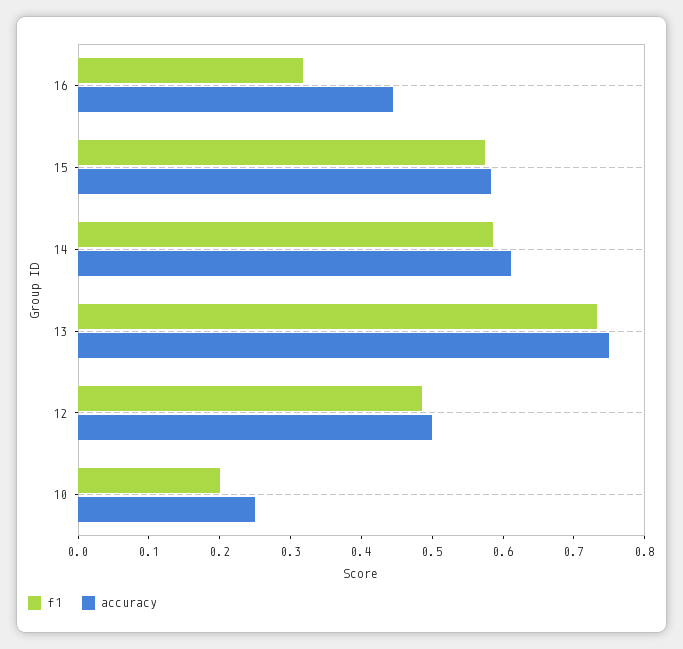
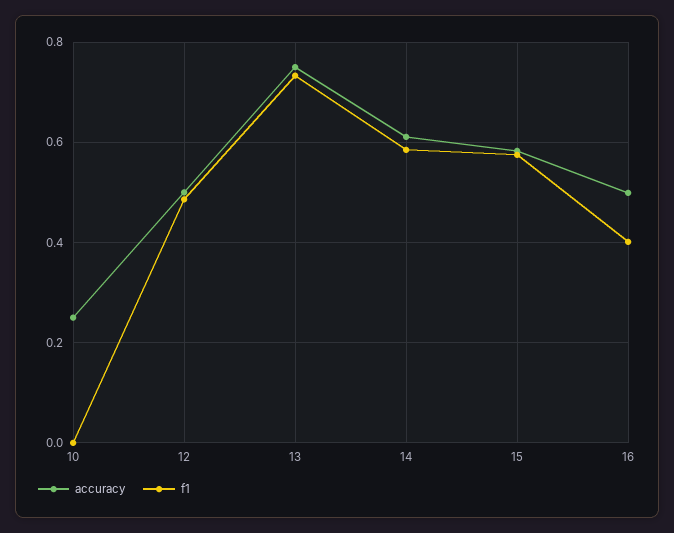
f1, 16: 0.32 -> 0.4
accuracy, 16: 0.44 -> 0.5
f1, 10: 0.2 -> 0

